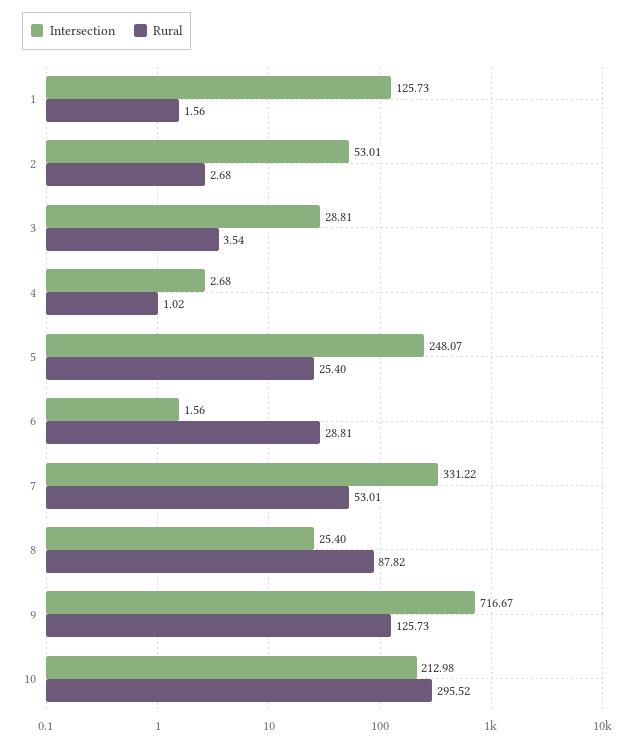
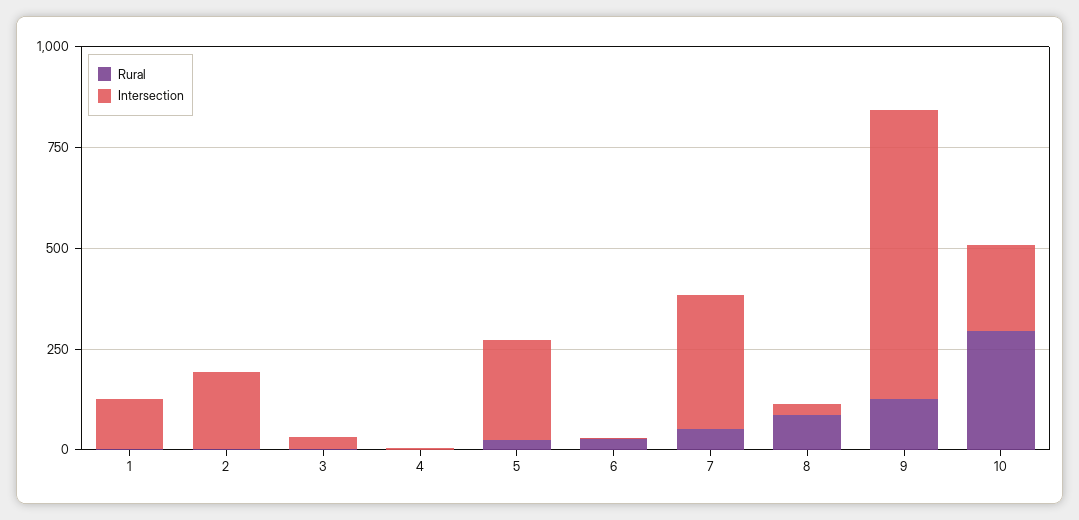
Intersection, 2: 53.01 -> 200

